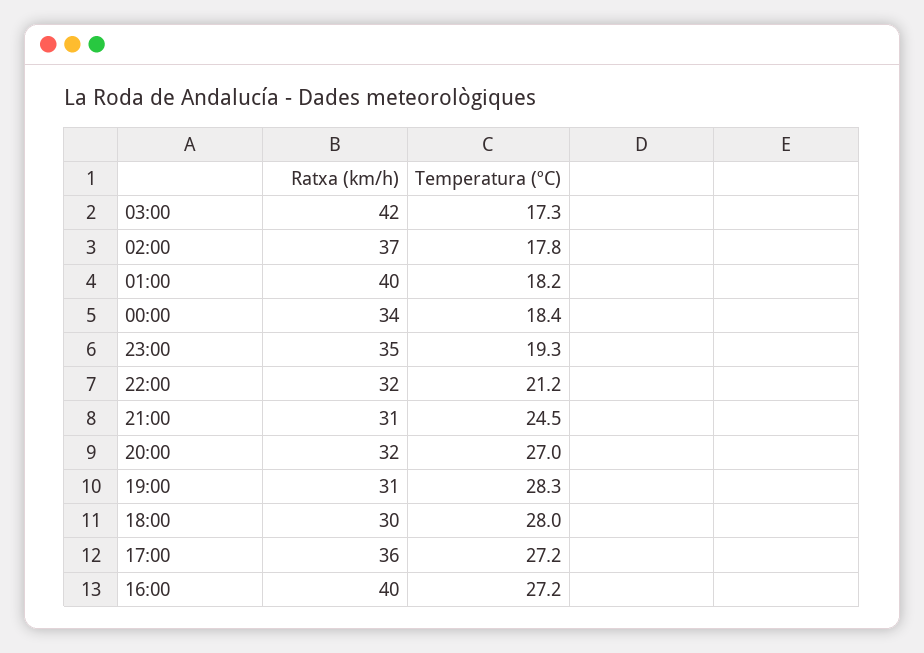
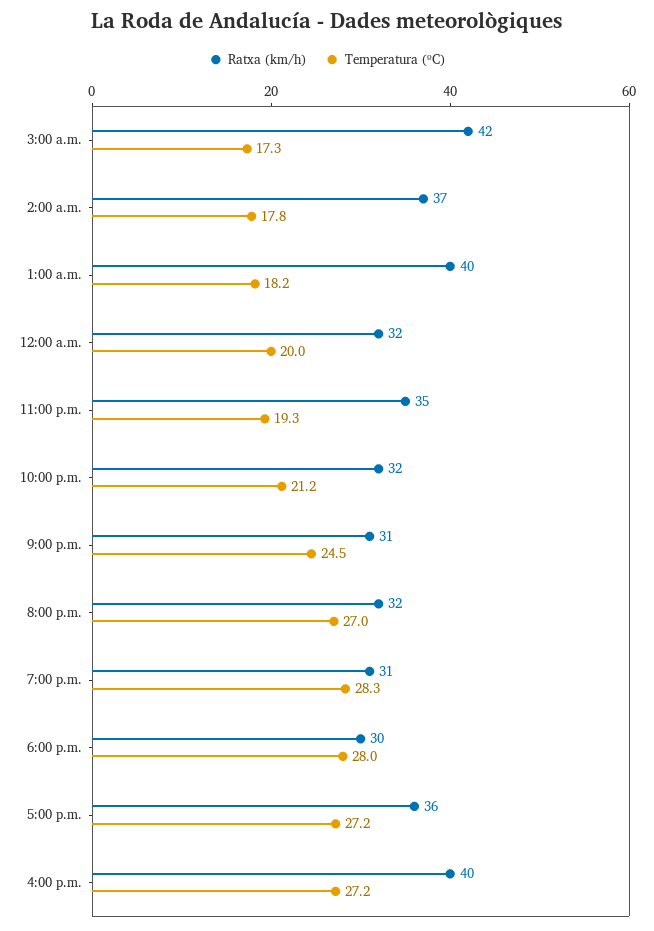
Ratxa (km/h), 00:00: 34 -> 32
Temperatura (ºC), 00:00: 18.4 -> 20

